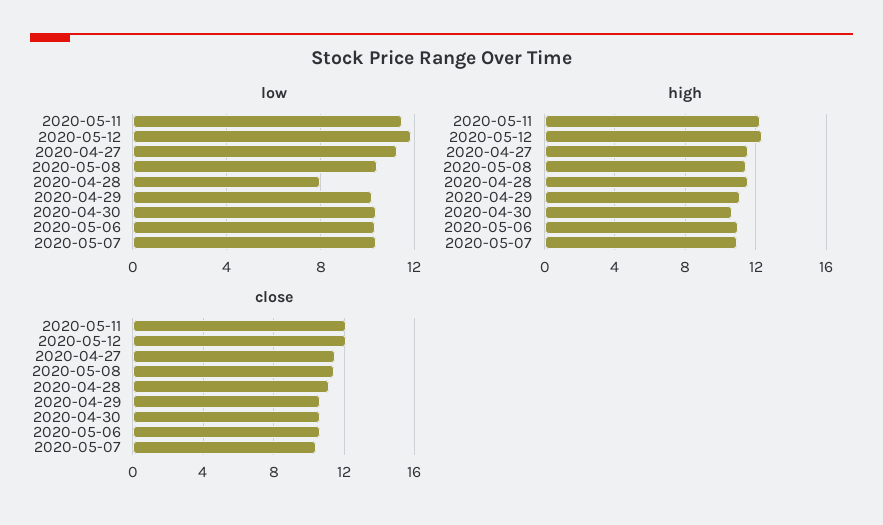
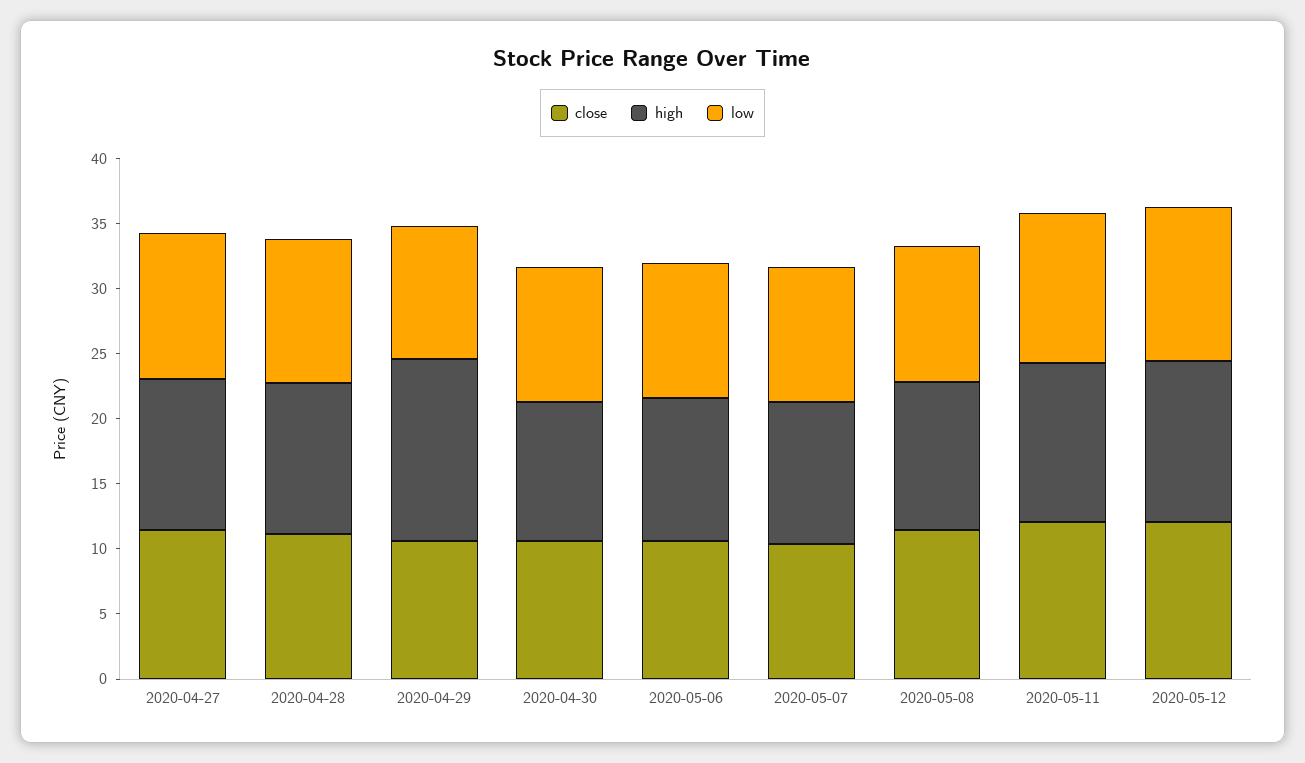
low, 2020-04-28: 8 -> 11
high, 2020-04-29: 11 -> 14

